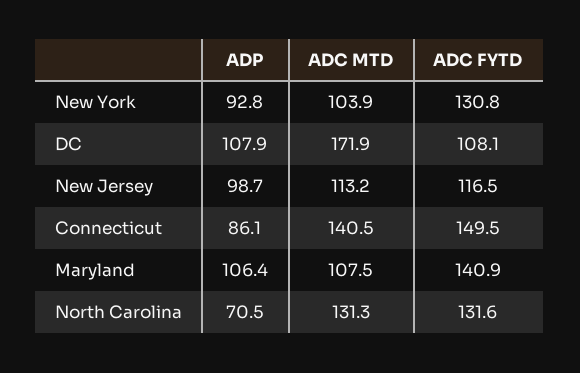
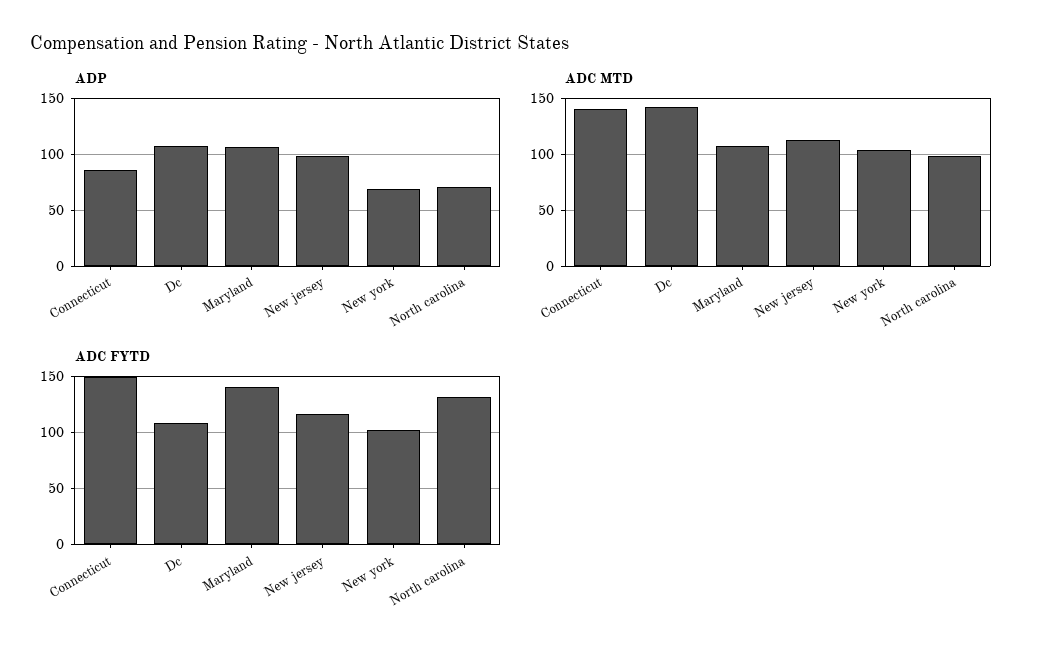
ADP, New York: 92.8 -> 70
ADC FYTD, New York: 130.8 -> 100
ADC MTD, DC: 171.9 -> 140
ADC MTD, North Carolina: 131.3 -> 100

